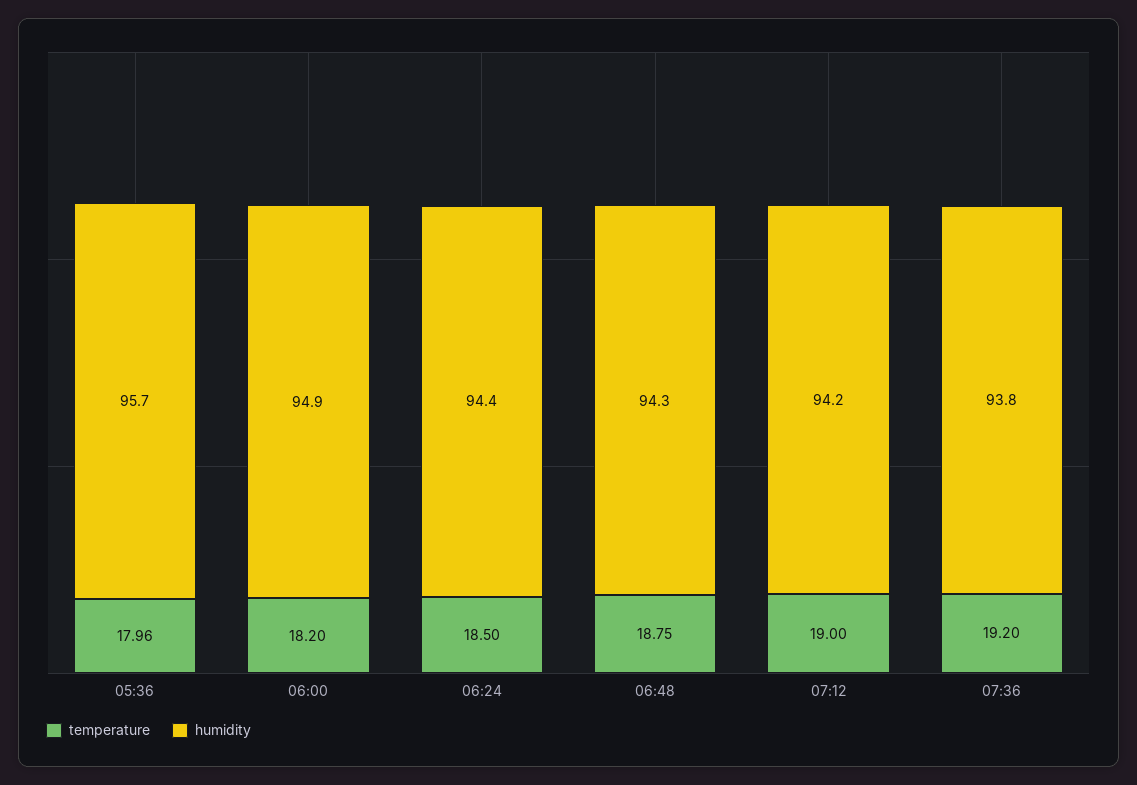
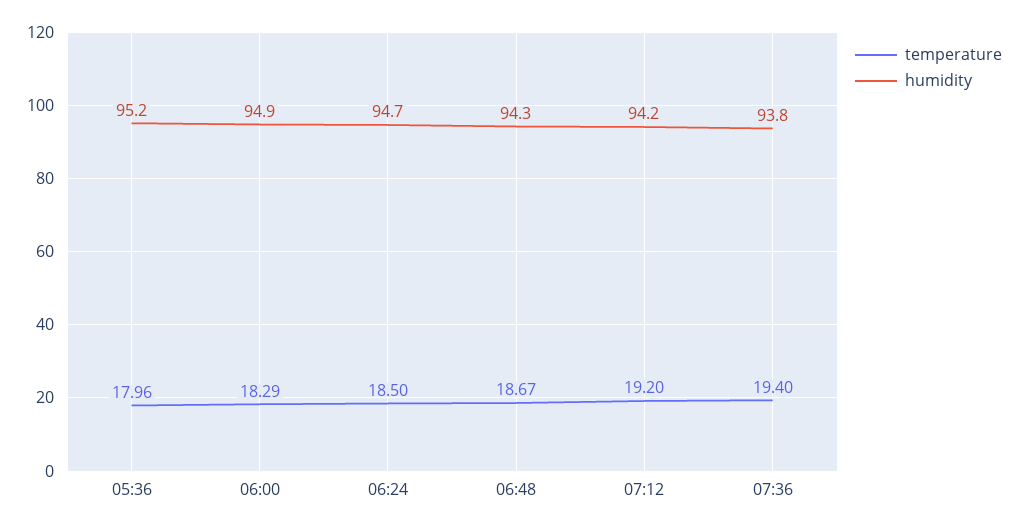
humidity, 05:36: 95.7 -> 95.2
temperature, 06:00: 18.2 -> 18.29
humidity, 06:24: 94.4 -> 94.7
temperature, 06:48: 18.75 -> 18.67
temperature, 07:12: 19 -> 19.2
temperature, 07:36: 19.2 -> 19.4

